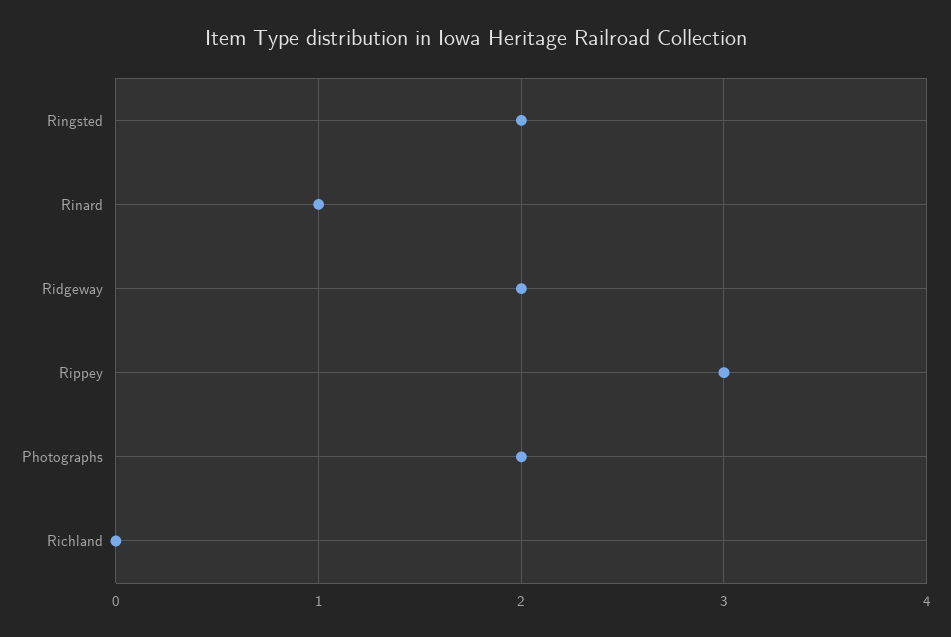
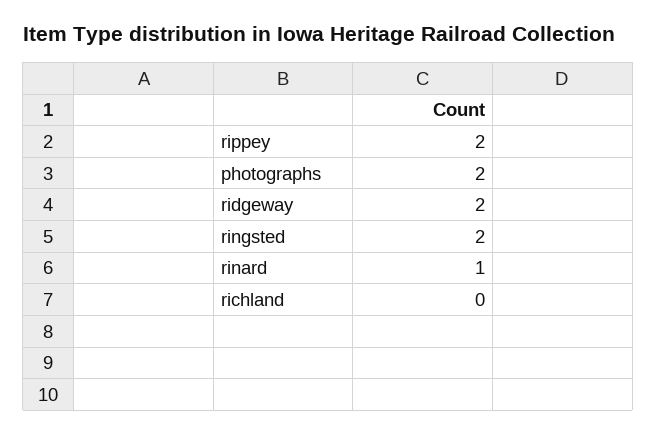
Rippey: 3 -> 2

